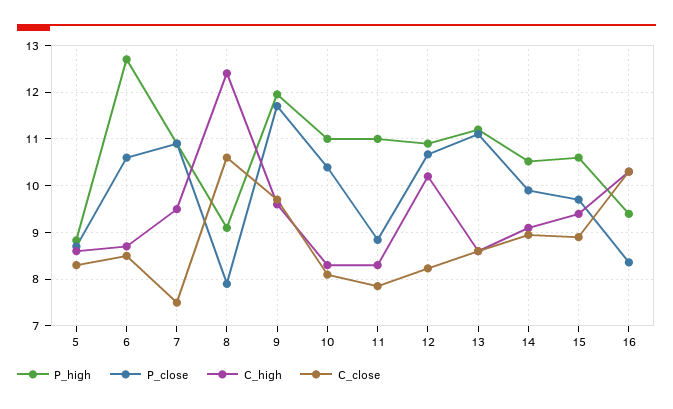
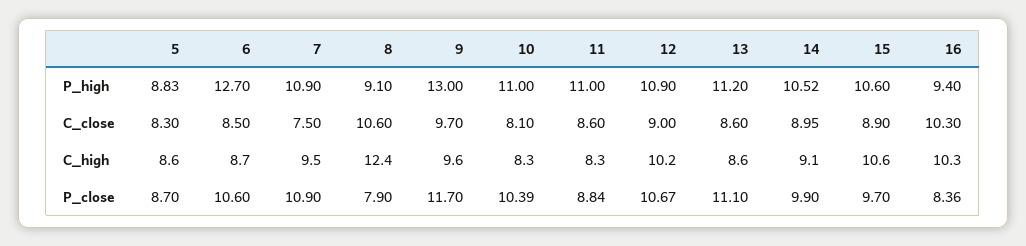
P_high, 9: 12 -> 13
C_close, 11: 7.8 -> 8.6
C_close, 12: 8.2 -> 9
C_high, 15: 9.4 -> 10.6

